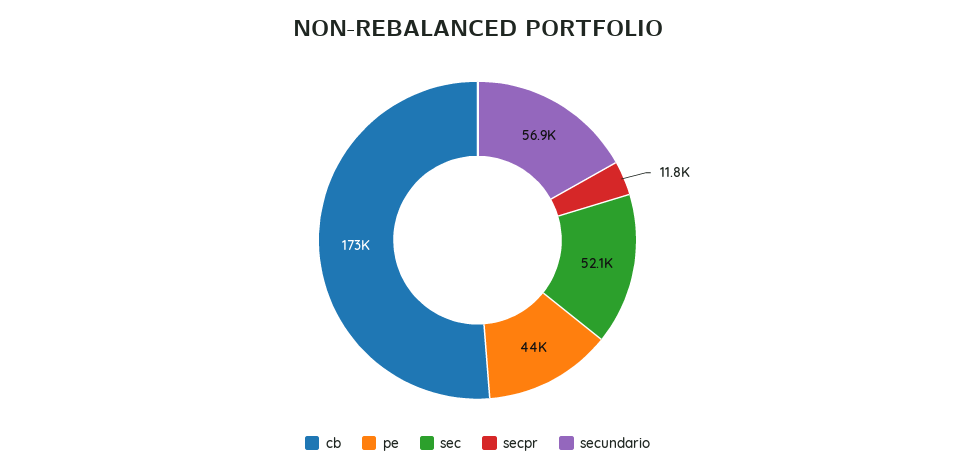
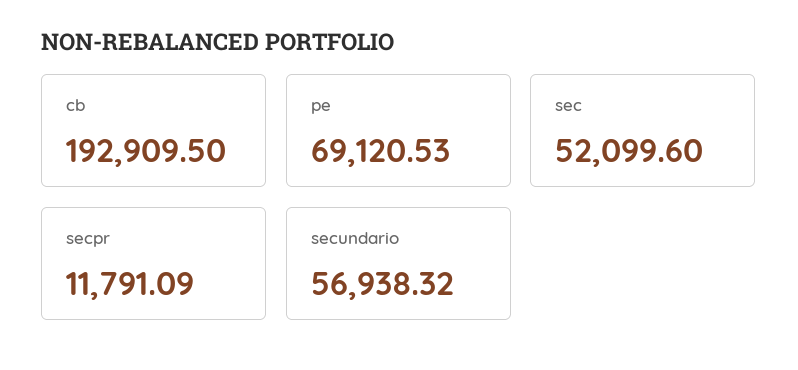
cb: 173000 -> 192909.5
pe: 44000 -> 69120.53

